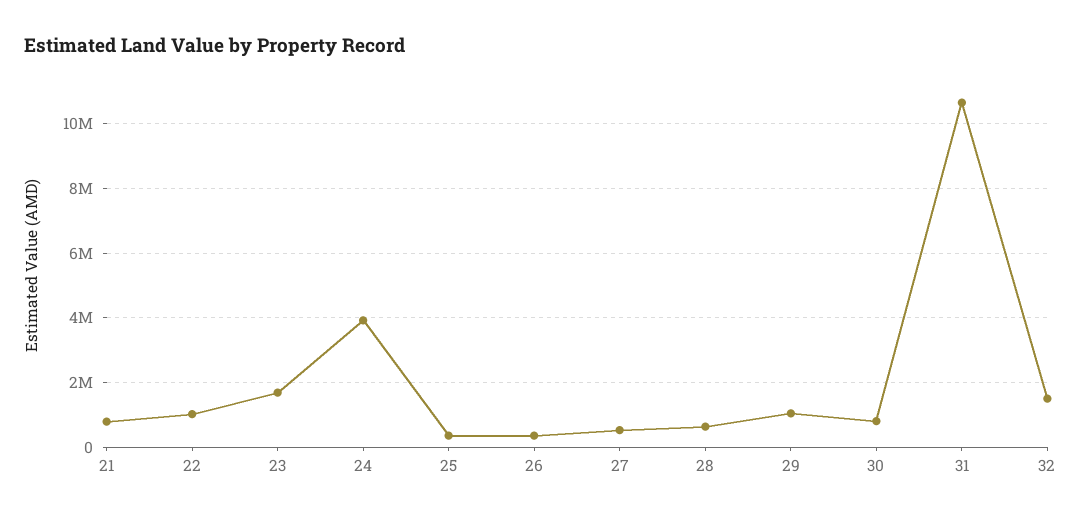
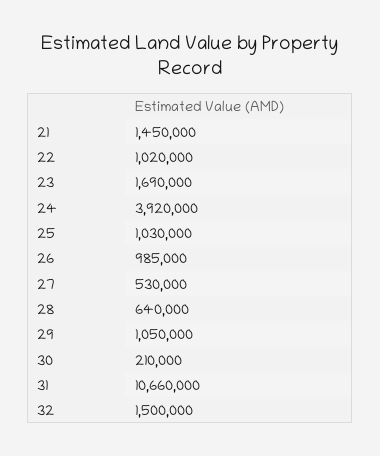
21: 800000 -> 1450000
25: 400000 -> 1030000
26: 400000 -> 985000
30: 800000 -> 210000

